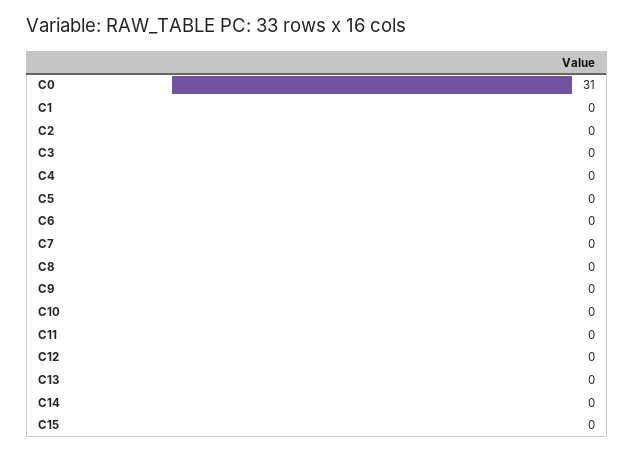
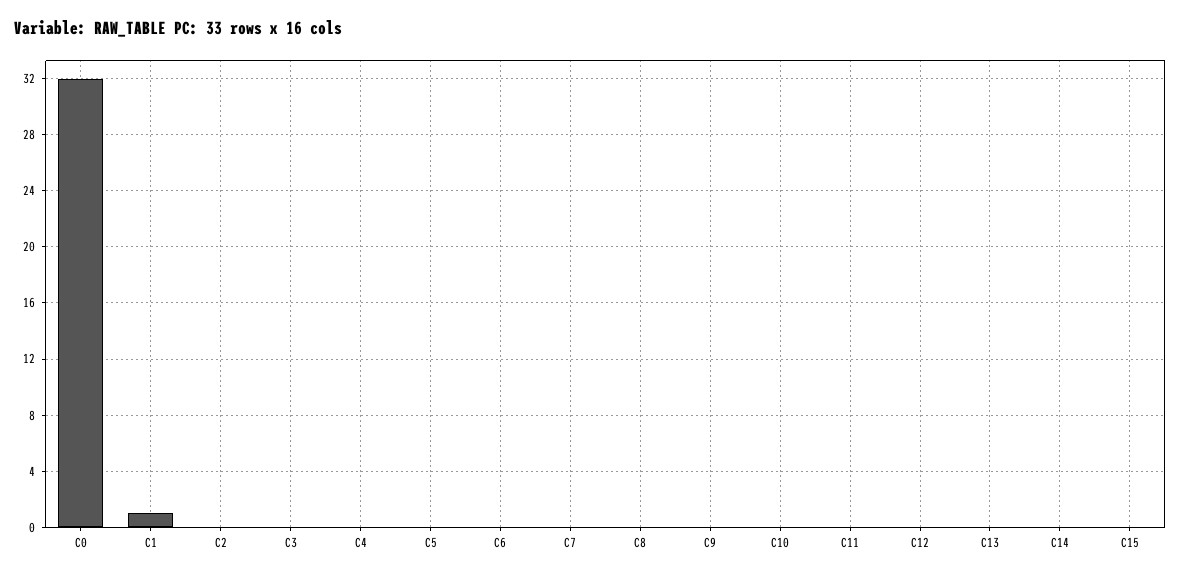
C0: 31 -> 32
C1: 0 -> 1

